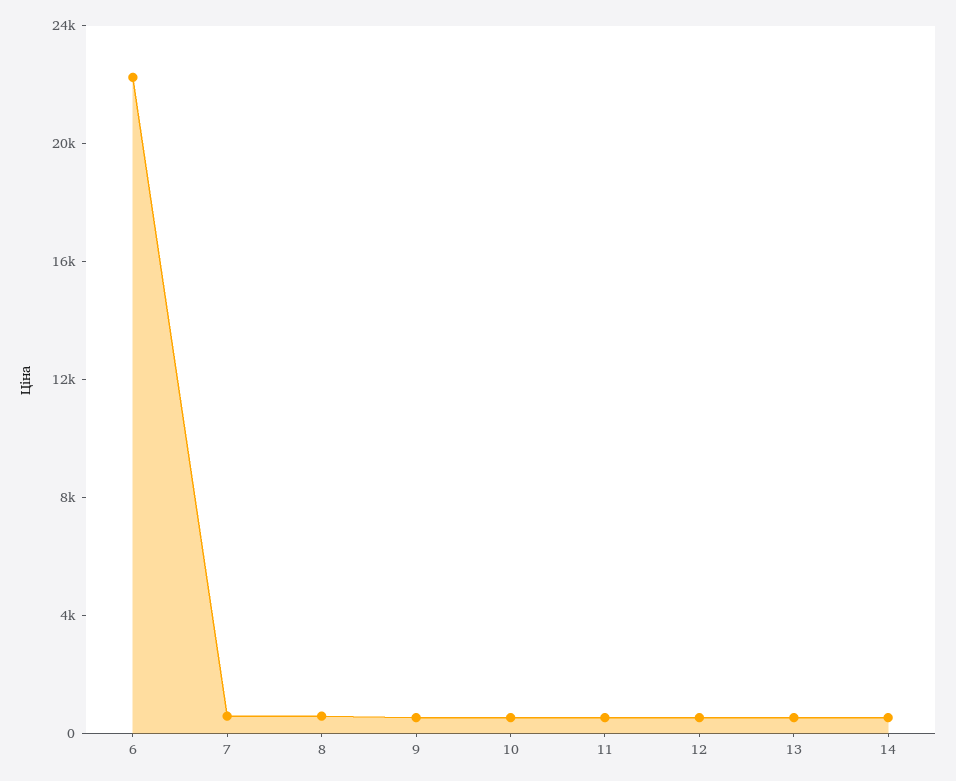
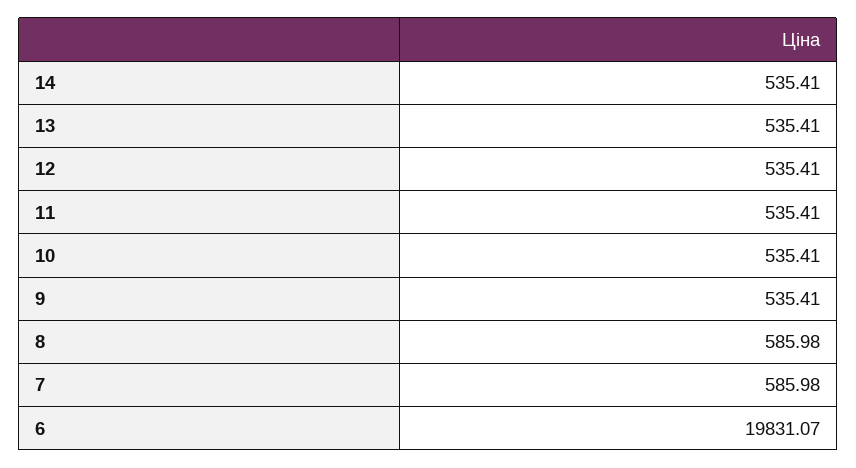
6: 22000 -> 19831.07

